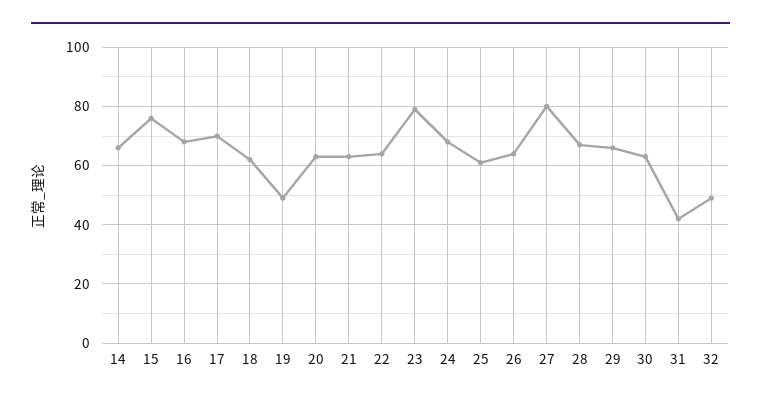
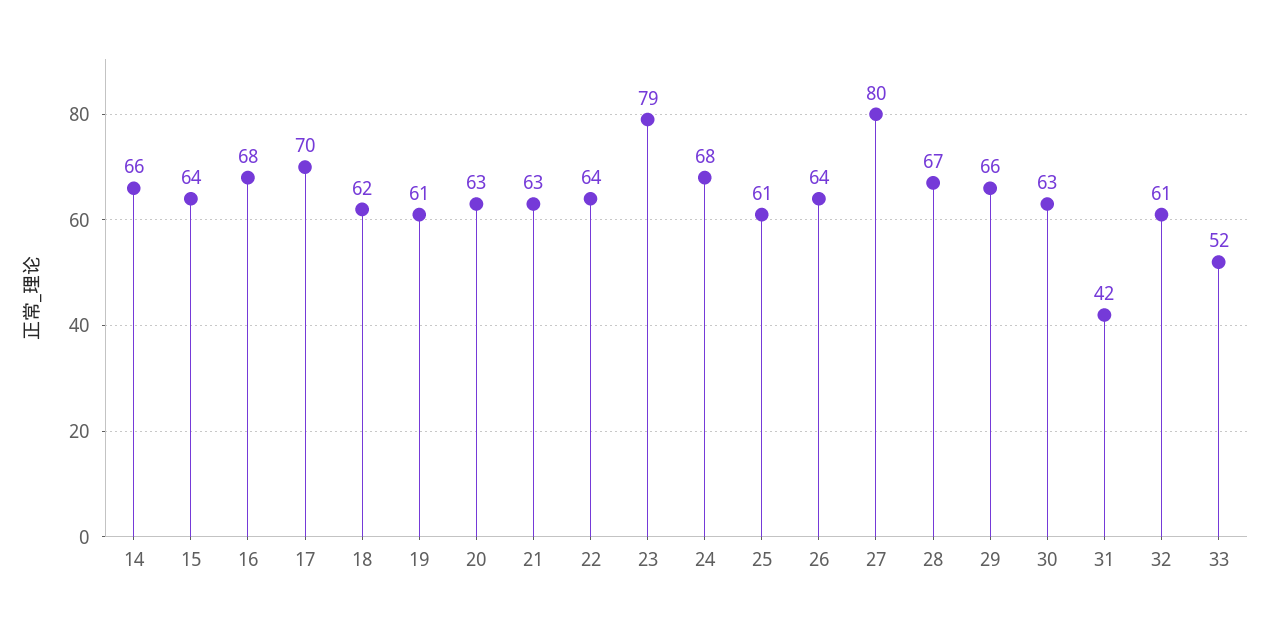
15: 75 -> 64
19: 50 -> 61
32: 50 -> 61
33: none -> 52

